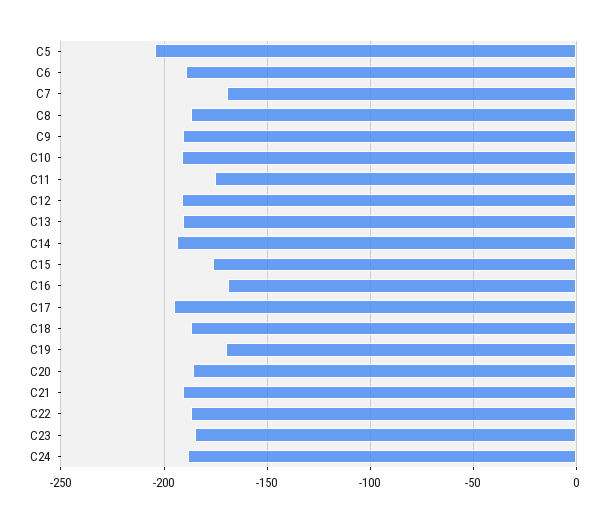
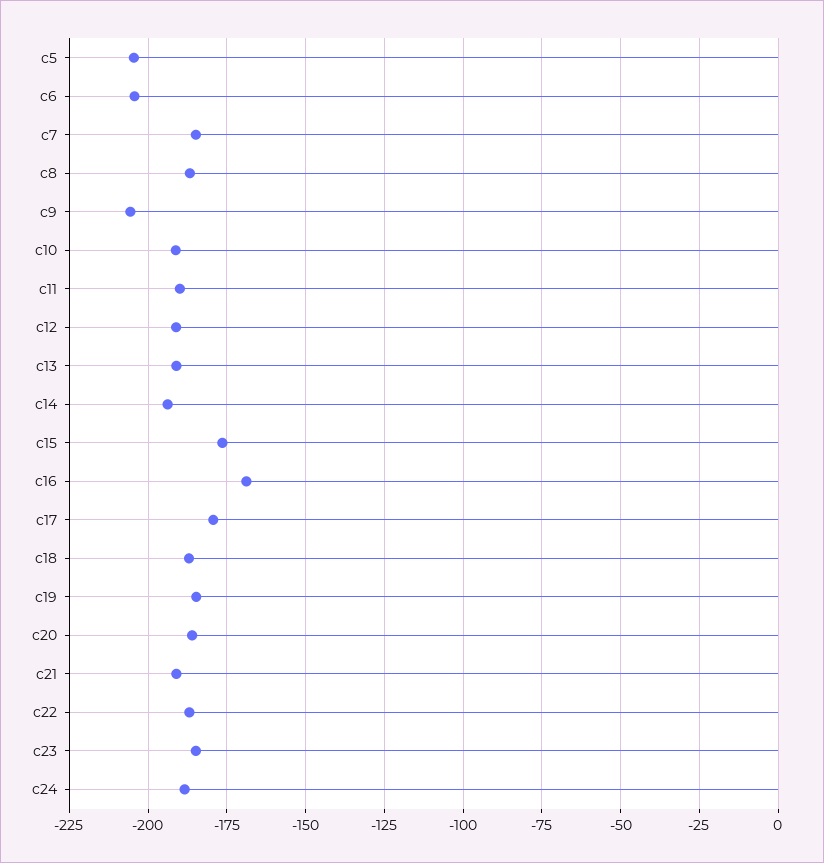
C6: -190 -> -205
C7: -170 -> -185
C9: -190 -> -205
C11: -175 -> -190
C17: -195 -> -180
C19: -170 -> -185

